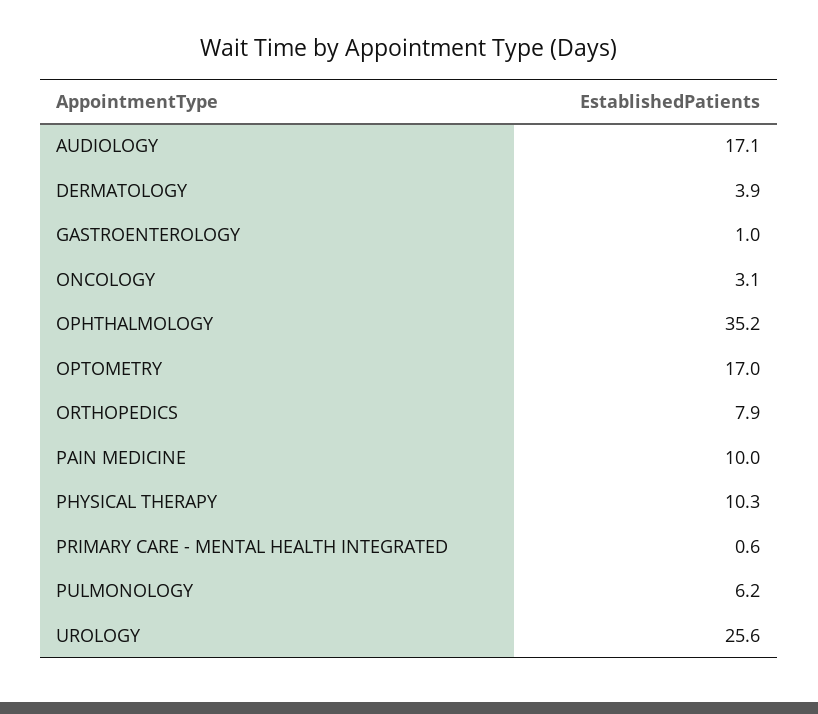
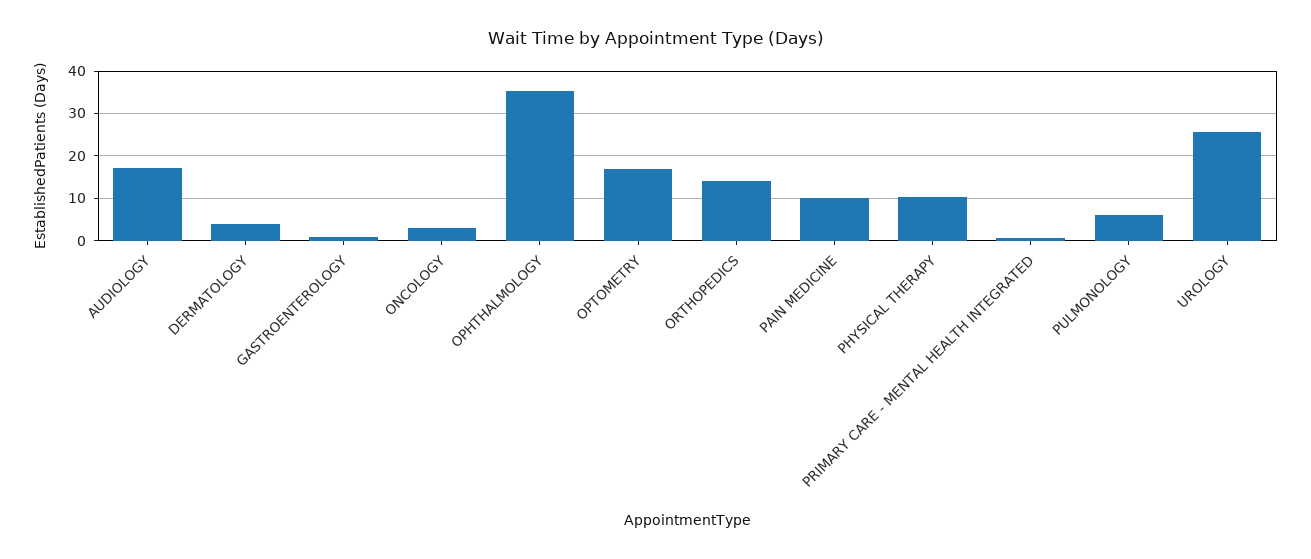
ORTHOPEDICS: 7.9 -> 14

